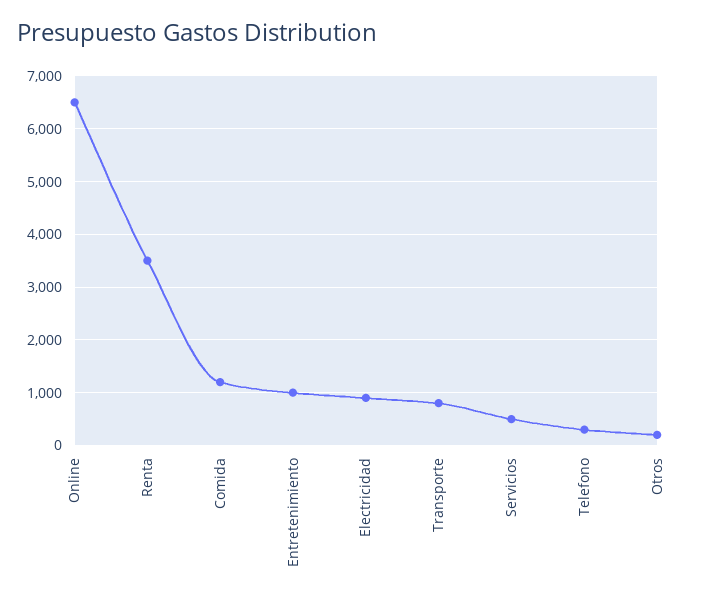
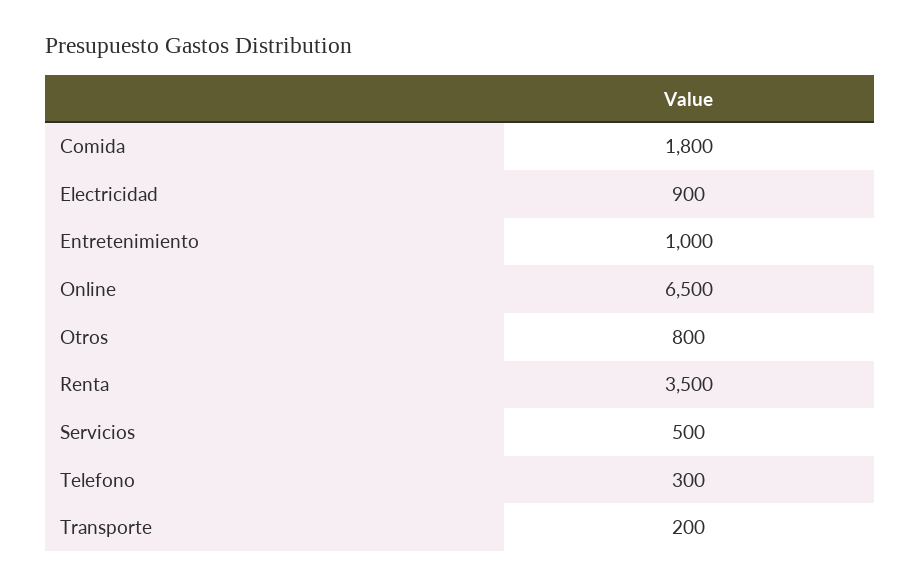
Comida: 1200 -> 1800
Transporte: 800 -> 200
Otros: 200 -> 800

